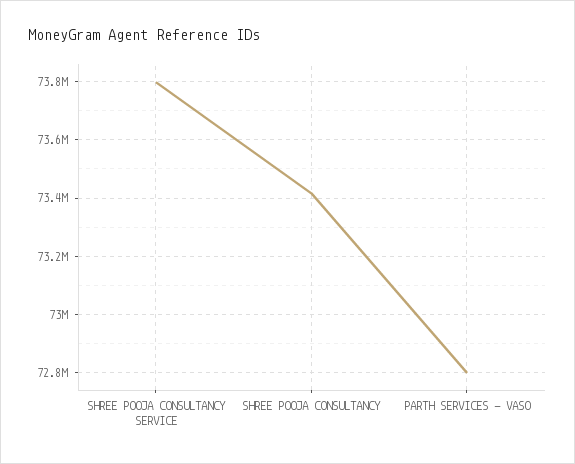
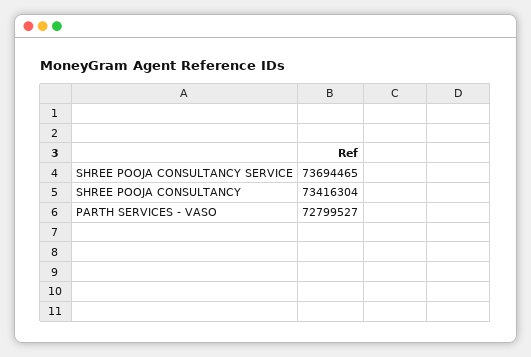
SHREE POOJA CONSULTANCY SERVICE: 73800000 -> 73694465

